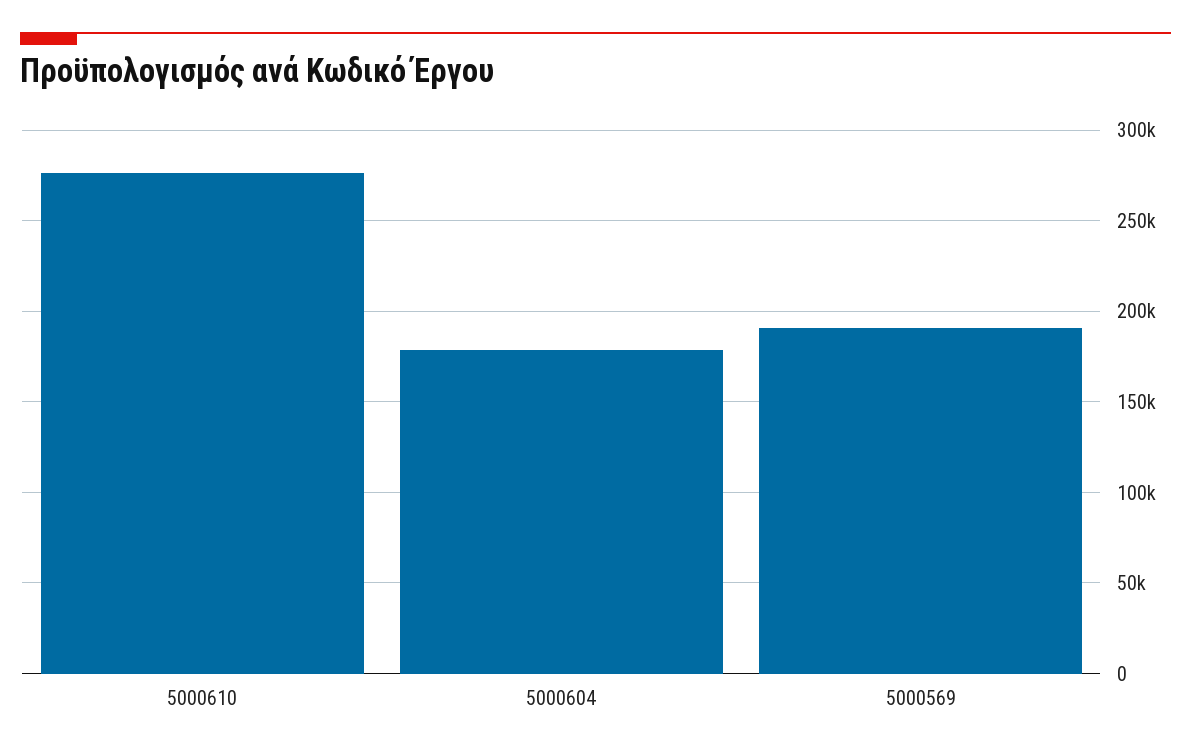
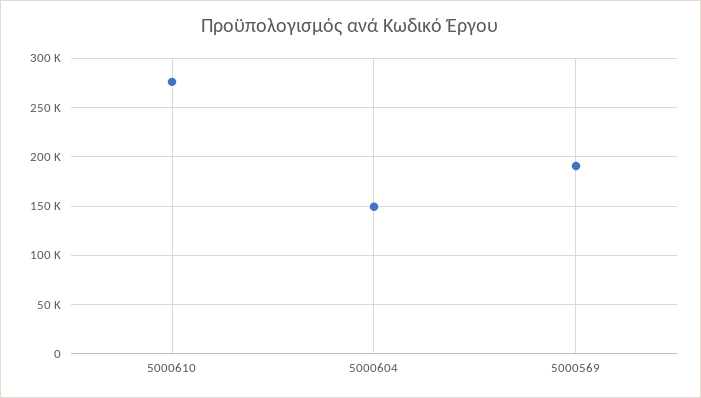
5000604: 180000 -> 150000

